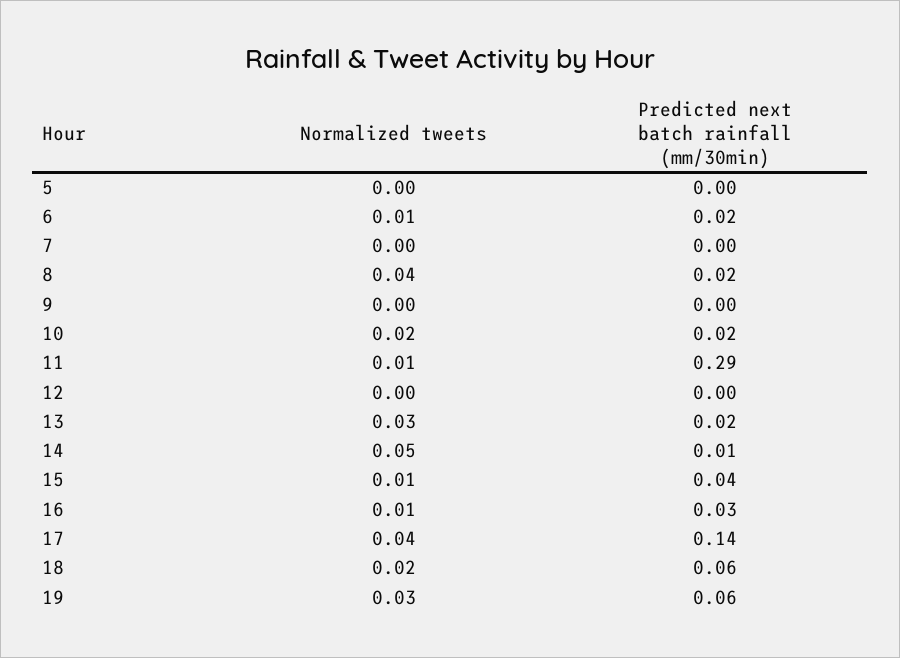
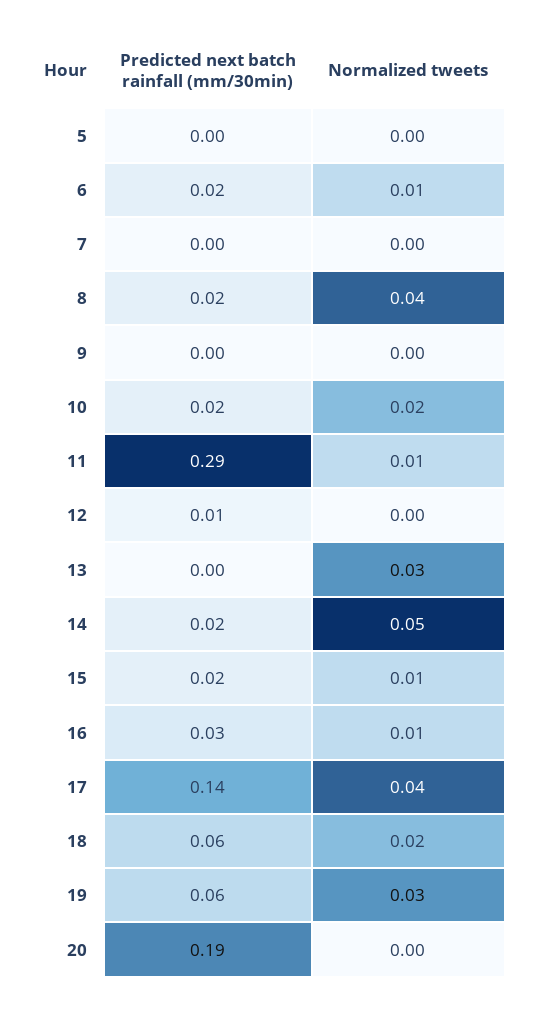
Predicted next batch rainfall (mm/30min), 12: 0 -> 0.01
Predicted next batch rainfall (mm/30min), 13: 0.02 -> 0
Predicted next batch rainfall (mm/30min), 14: 0.01 -> 0.02
Predicted next batch rainfall (mm/30min), 15: 0.04 -> 0.02
Predicted next batch rainfall (mm/30min), 20: none -> 0.19
Normalized tweets, 20: none -> 0

